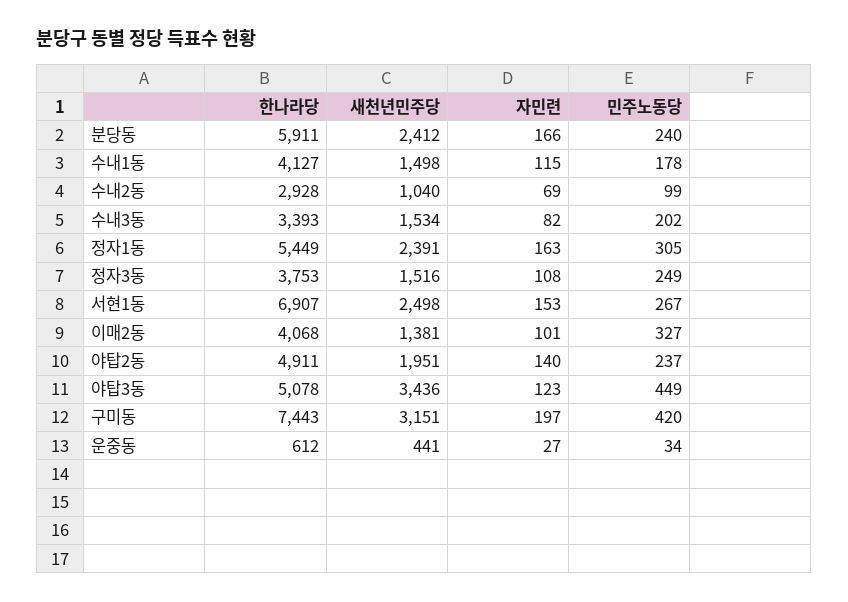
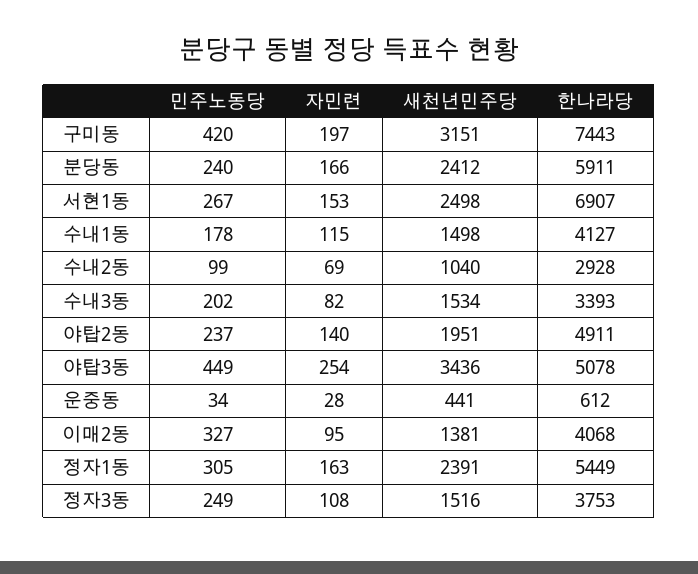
자민련, 이매2동: 101 -> 95
자민련, 야탑3동: 123 -> 254
자민련, 운중동: 27 -> 28

